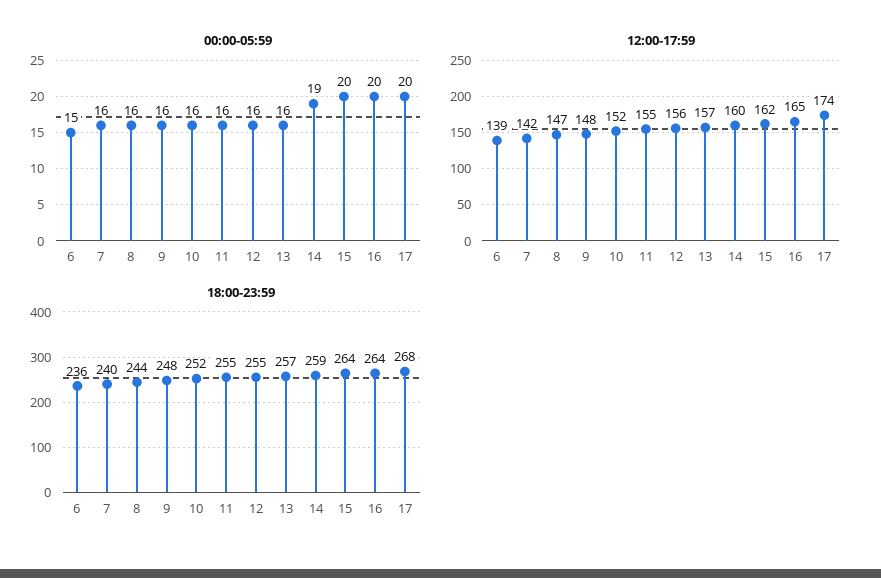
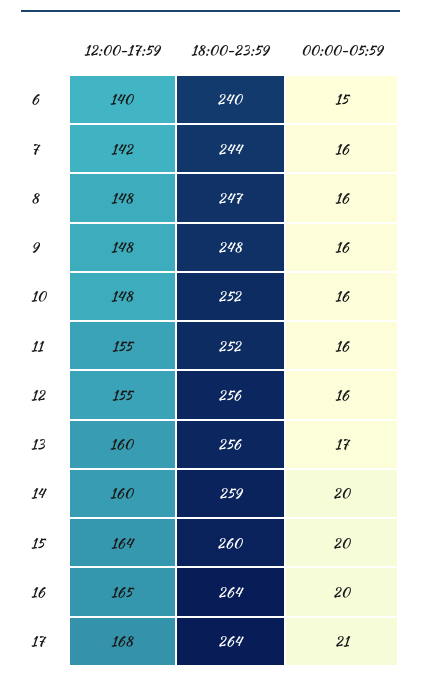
00:00-05:59, 13: 16 -> 17
00:00-05:59, 14: 19 -> 20
00:00-05:59, 17: 20 -> 21
12:00-17:59, 6: 139 -> 140
12:00-17:59, 8: 147 -> 148
12:00-17:59, 10: 152 -> 148
12:00-17:59, 12: 156 -> 155
12:00-17:59, 13: 157 -> 160
12:00-17:59, 15: 162 -> 164
12:00-17:59, 17: 174 -> 168
18:00-23:59, 6: 236 -> 240
18:00-23:59, 7: 240 -> 244
18:00-23:59, 8: 244 -> 247
18:00-23:59, 11: 255 -> 252
18:00-23:59, 12: 255 -> 256
18:00-23:59, 13: 257 -> 256
18:00-23:59, 15: 264 -> 260
18:00-23:59, 17: 268 -> 264

